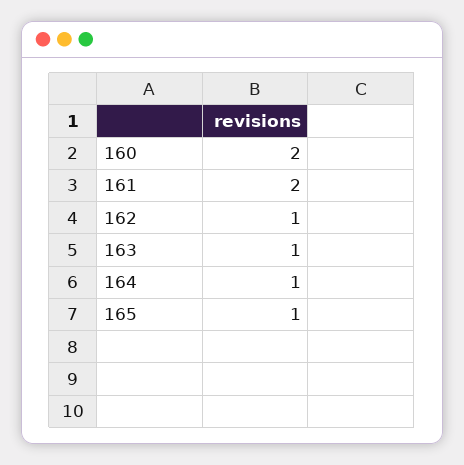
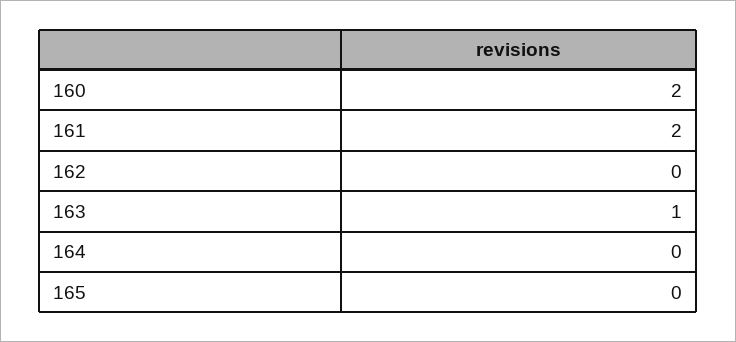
162: 1 -> 0
164: 1 -> 0
165: 1 -> 0

